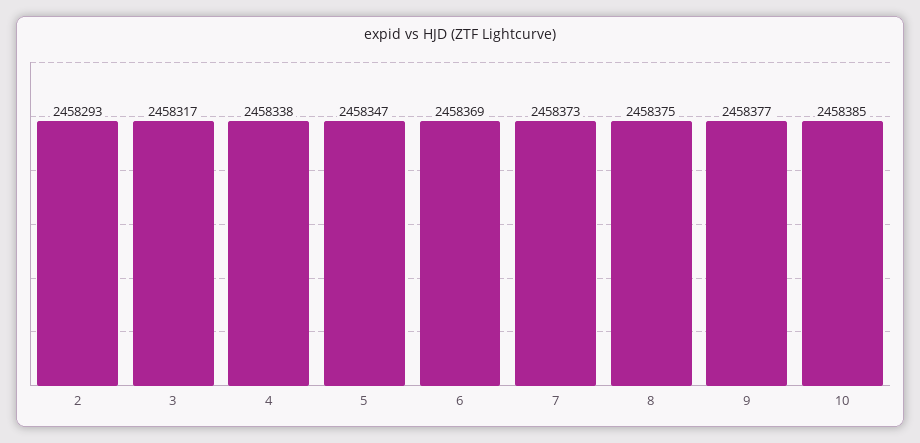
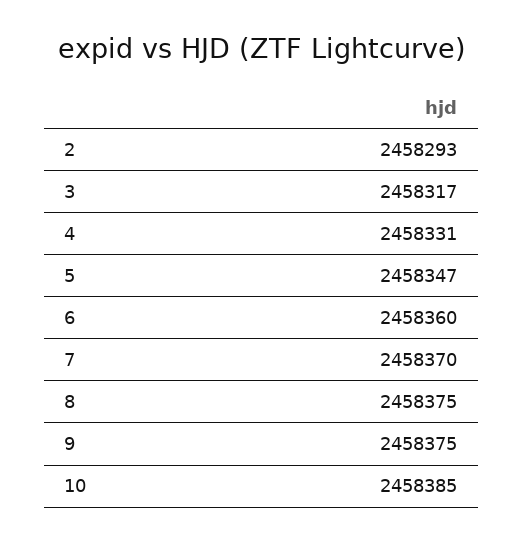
4: 2458338 -> 2458331
6: 2458369 -> 2458360
7: 2458373 -> 2458370
9: 2458377 -> 2458375

